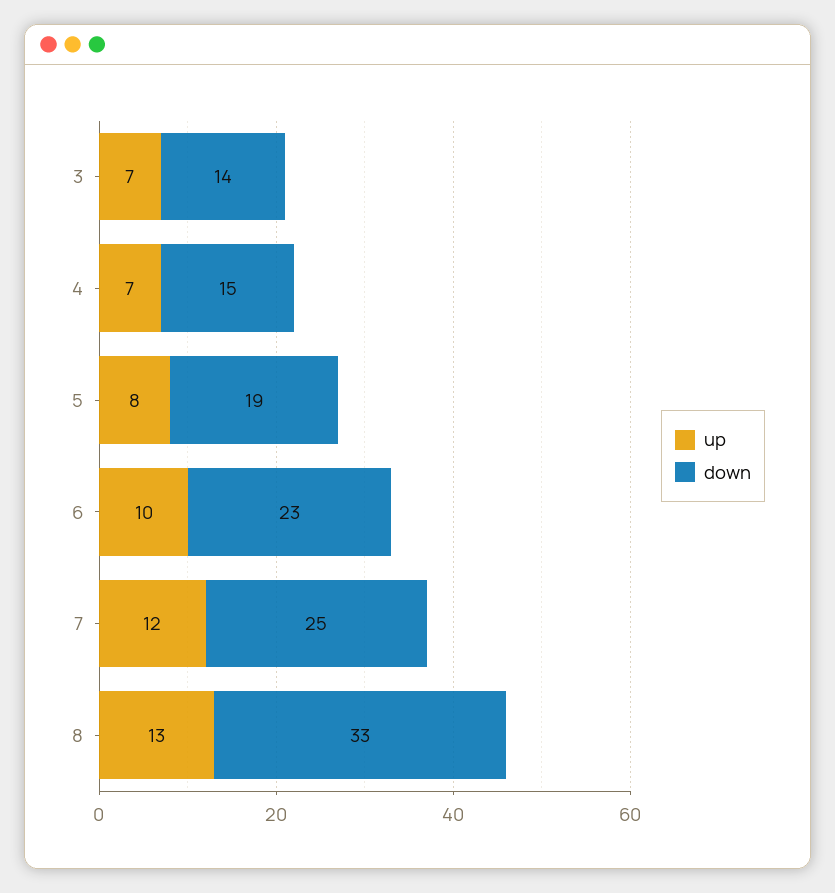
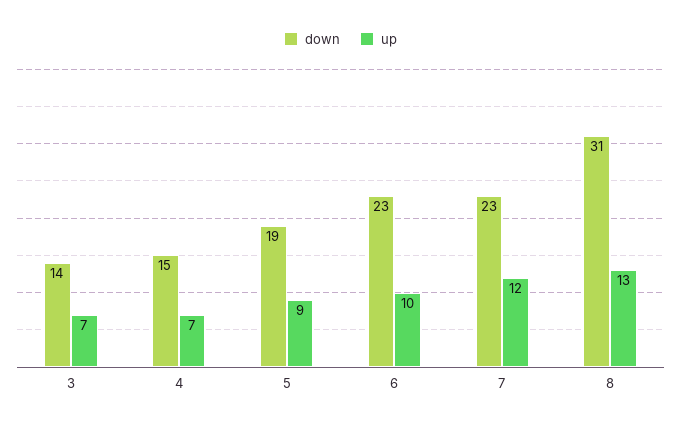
up, 5: 8 -> 9
down, 7: 25 -> 23
down, 8: 33 -> 31

